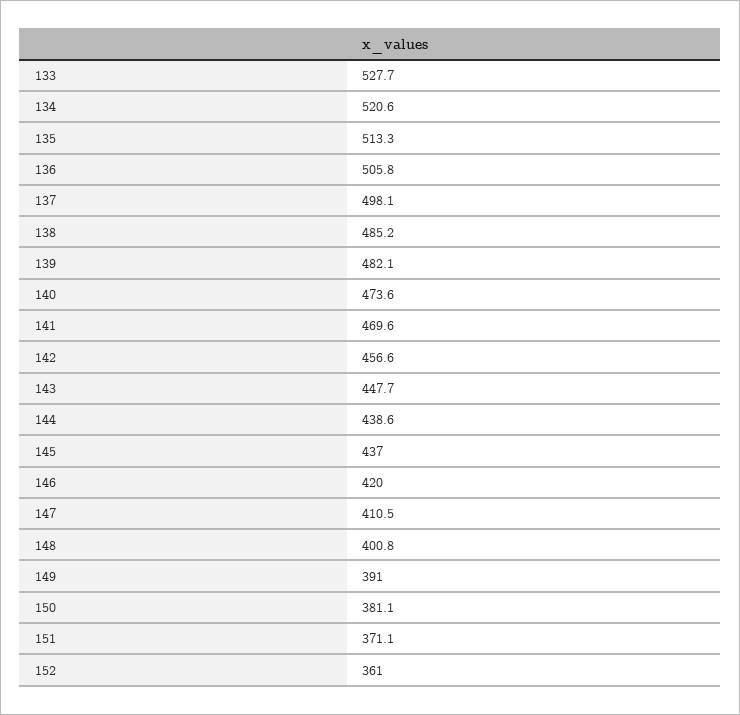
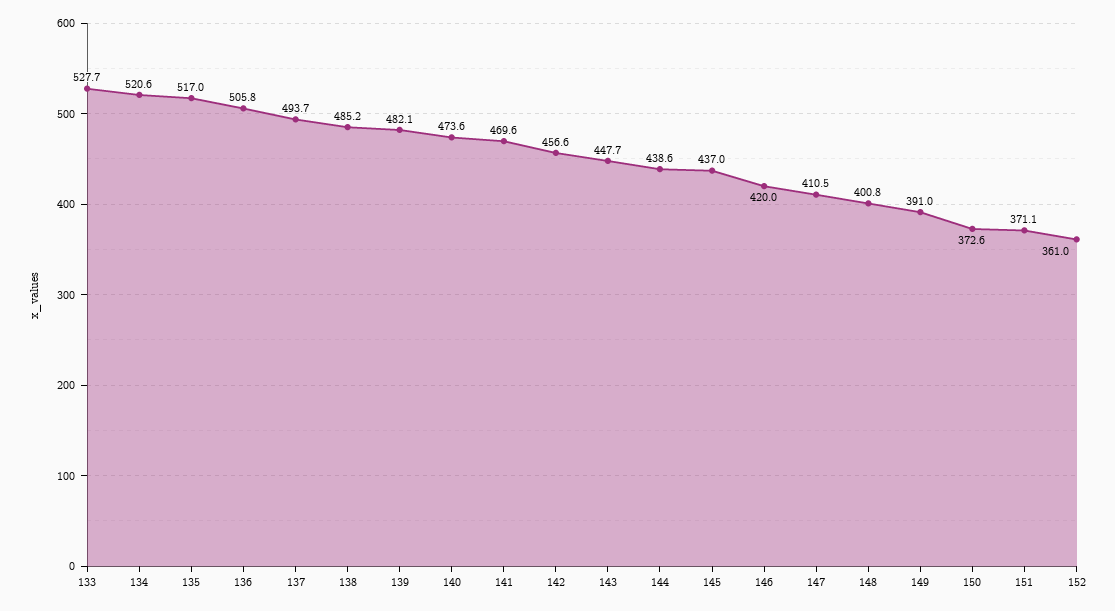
135: 513.3 -> 517
137: 498.1 -> 493.7
150: 381.1 -> 372.6

